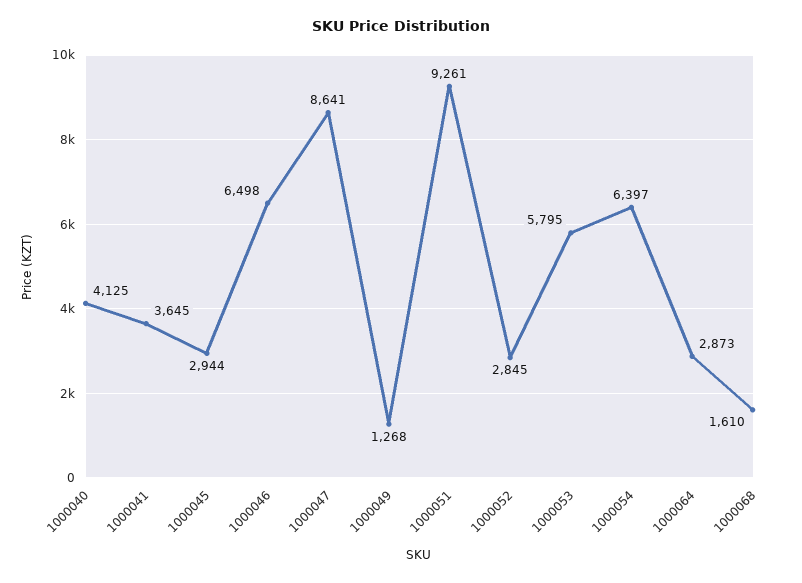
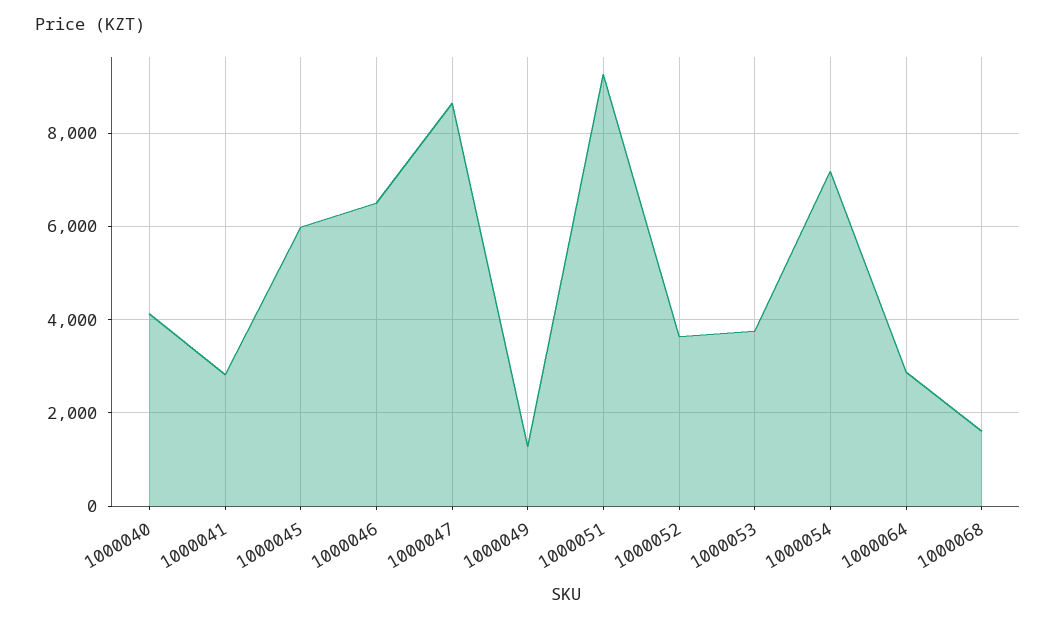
1000041: 3645 -> 2800
1000045: 2944 -> 6000
1000052: 2845 -> 3600
1000053: 5795 -> 3800
1000054: 6397 -> 7200

